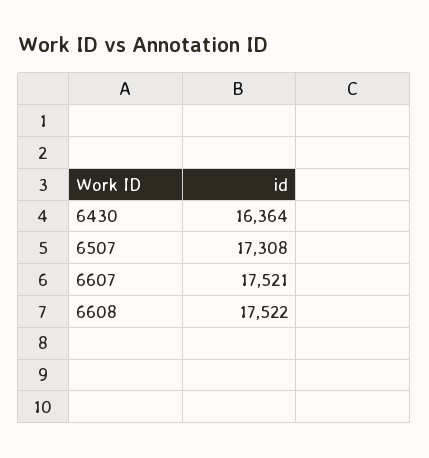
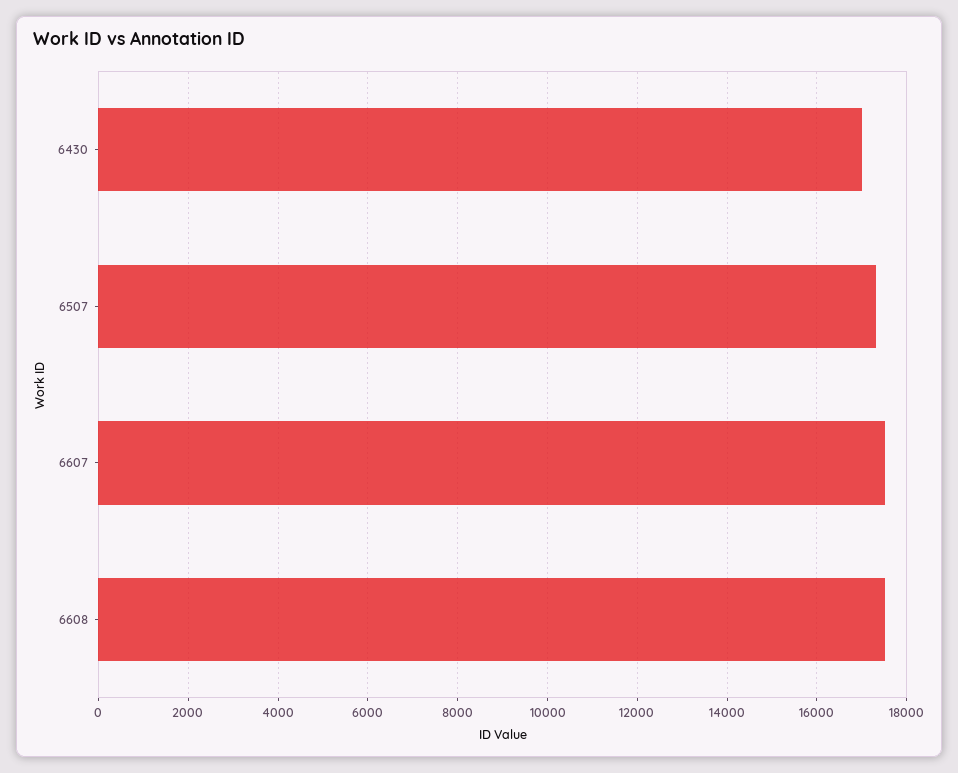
6430: 16364 -> 17000

